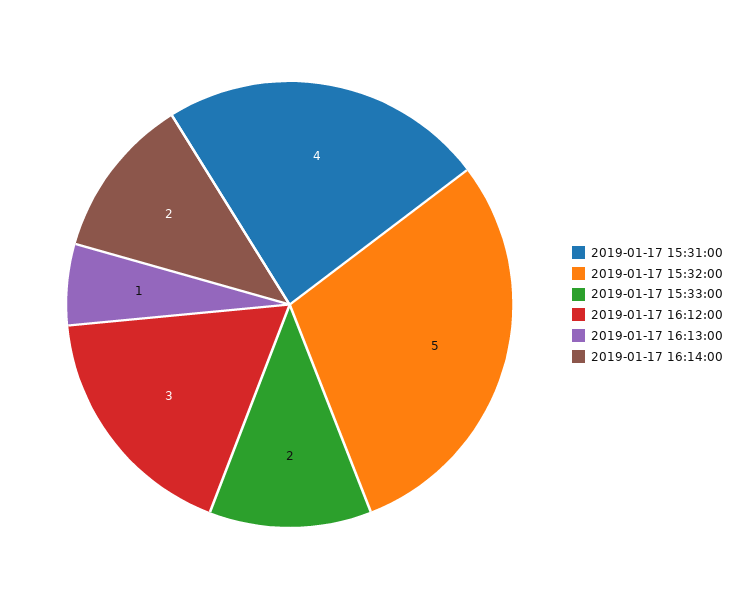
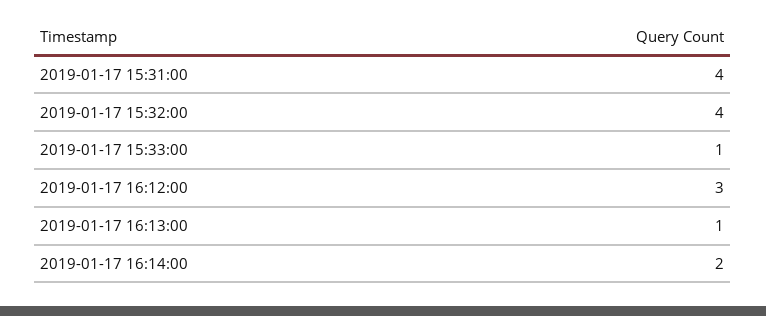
2019-01-17 15:32:00: 5 -> 4
2019-01-17 15:33:00: 2 -> 1

